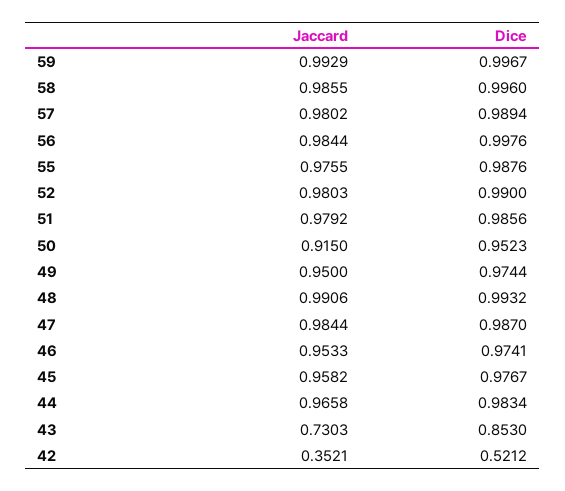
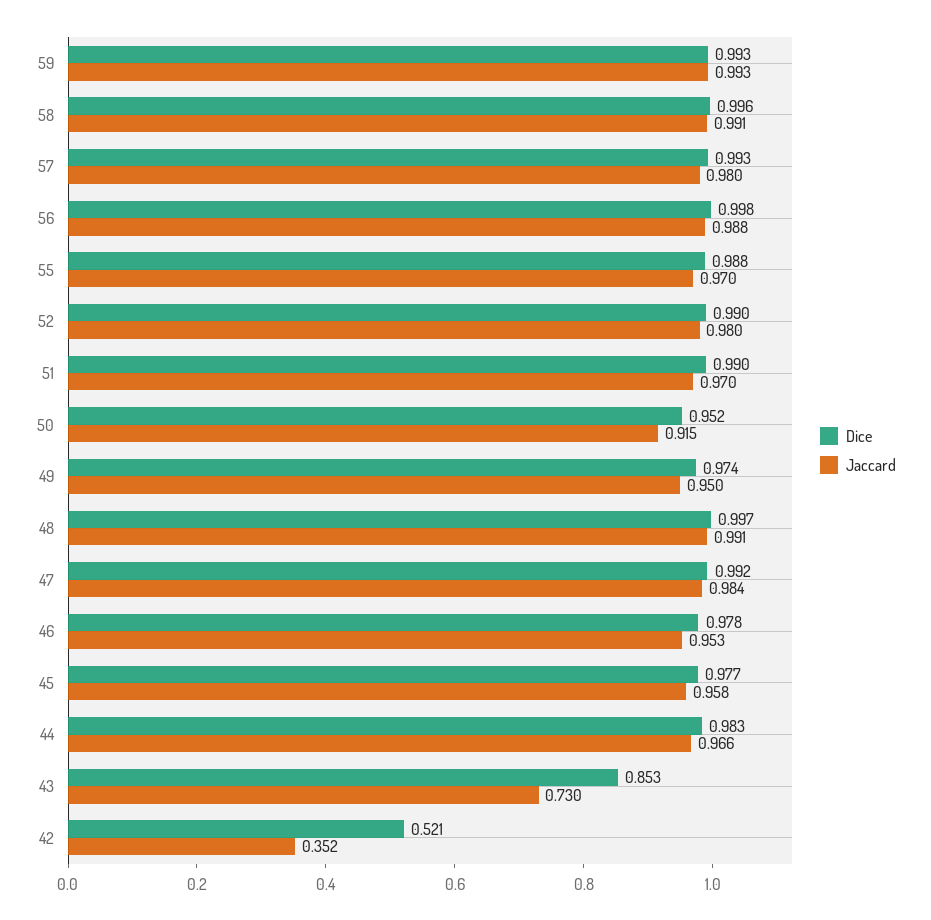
Dice, 59: 0.9967 -> 0.993
Jaccard, 58: 0.9855 -> 0.991
Dice, 57: 0.9894 -> 0.993
Jaccard, 56: 0.9844 -> 0.988
Jaccard, 55: 0.9755 -> 0.97
Jaccard, 51: 0.9792 -> 0.97
Dice, 51: 0.9856 -> 0.99
Dice, 48: 0.9932 -> 0.997
Dice, 47: 0.987 -> 0.992
Dice, 46: 0.9741 -> 0.978

